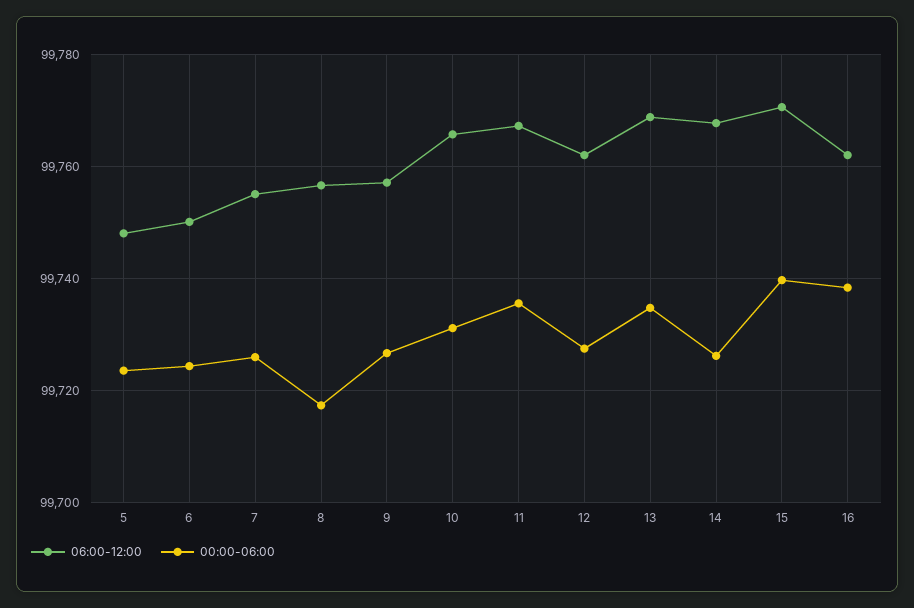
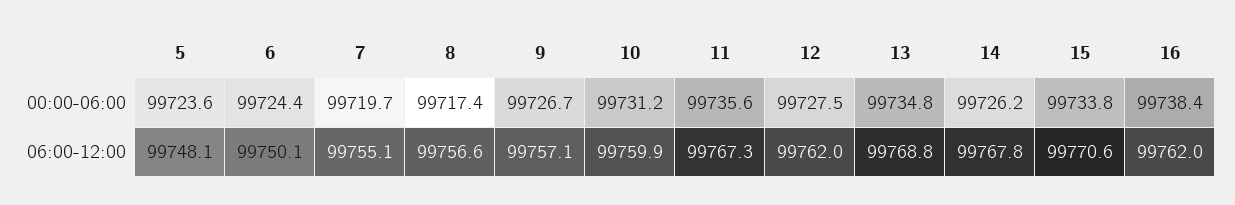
00:00-06:00, 7: 99726 -> 99719.7
06:00-12:00, 10: 99766 -> 99759.9
00:00-06:00, 15: 99740 -> 99733.8

